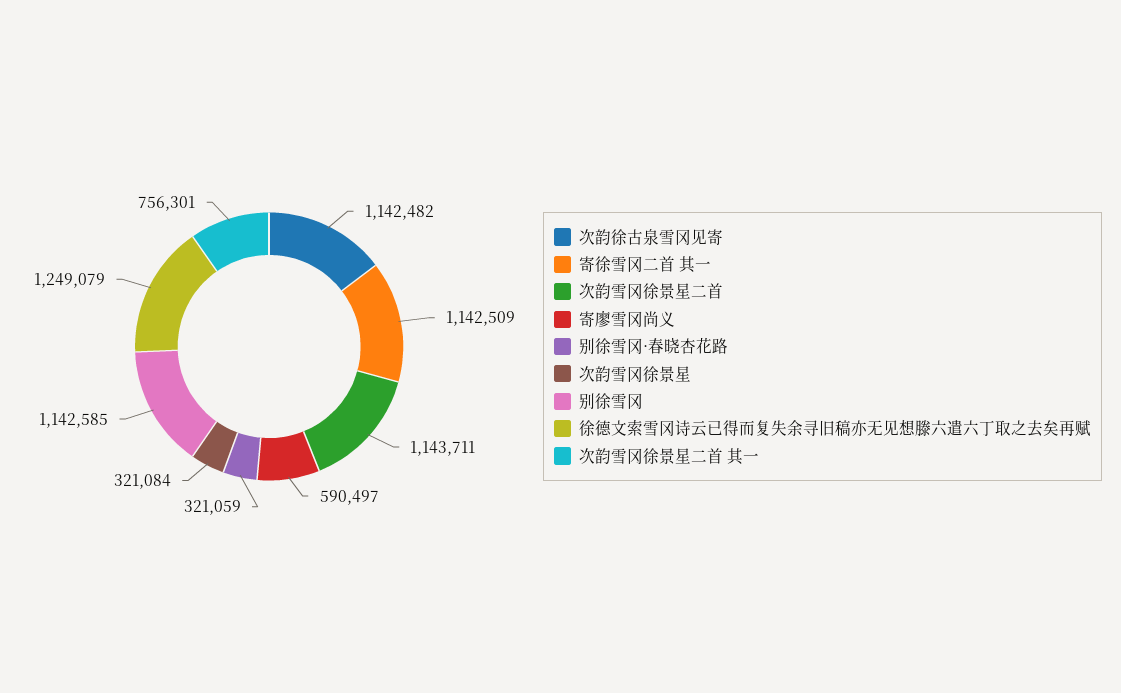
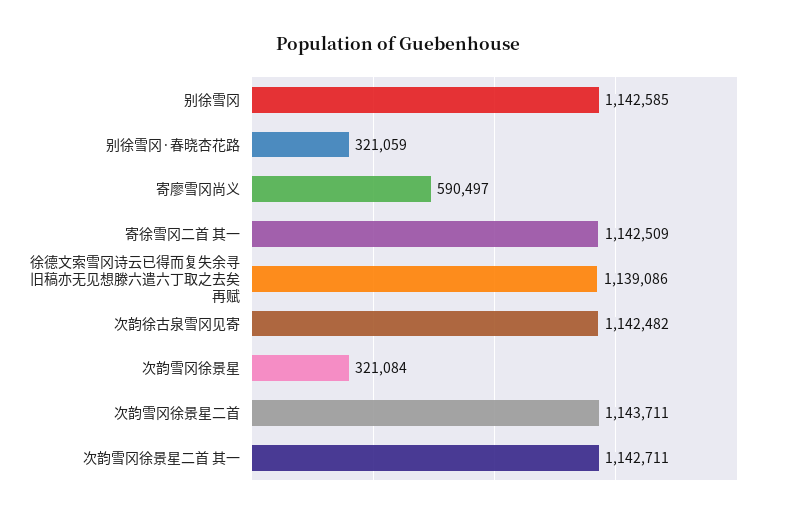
徐德文索雪冈诗云已得而复失余寻旧稿亦无见想滕六遣六丁取之去矣再赋: 1249079 -> 1139086
次韵雪冈徐景星二首 其一: 756301 -> 1142711

